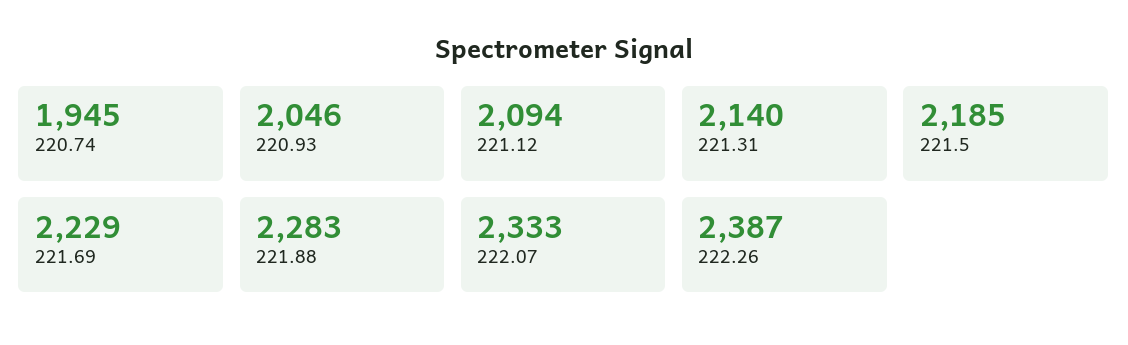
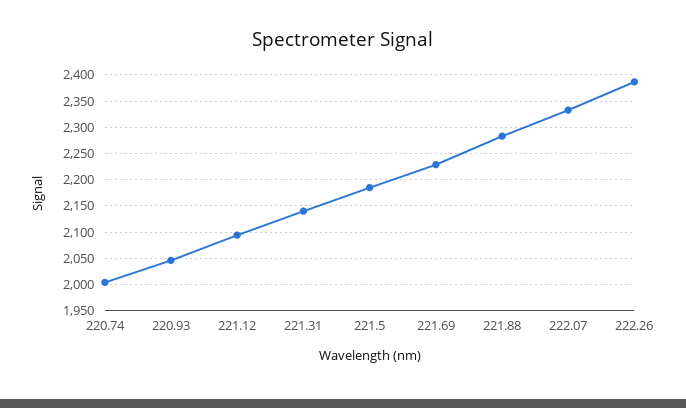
220.74: 1945 -> 2000

